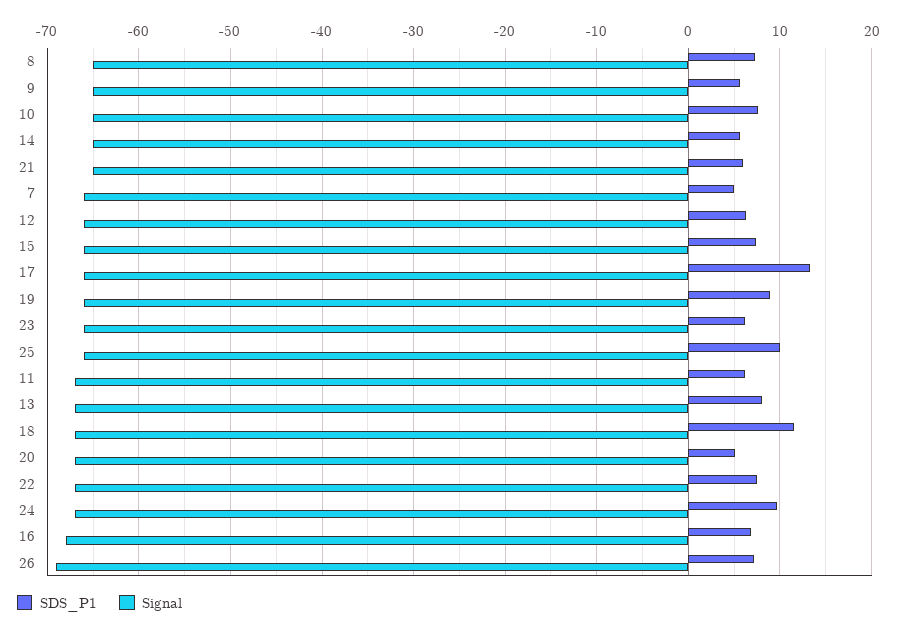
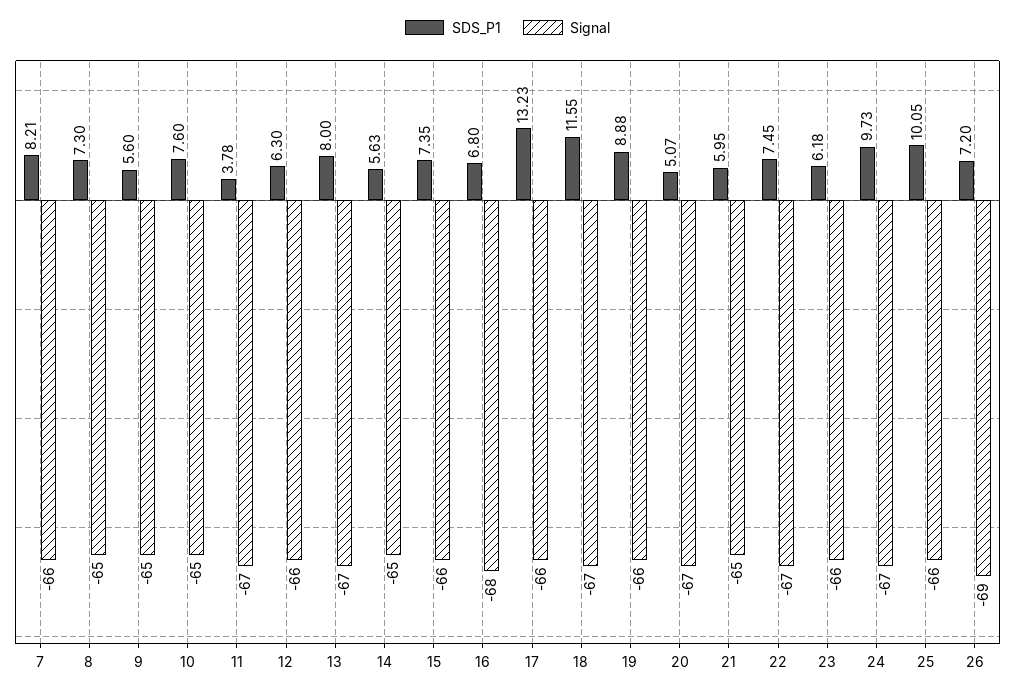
SDS_P1, 7: 5 -> 8.21
SDS_P1, 11: 6 -> 3.78

